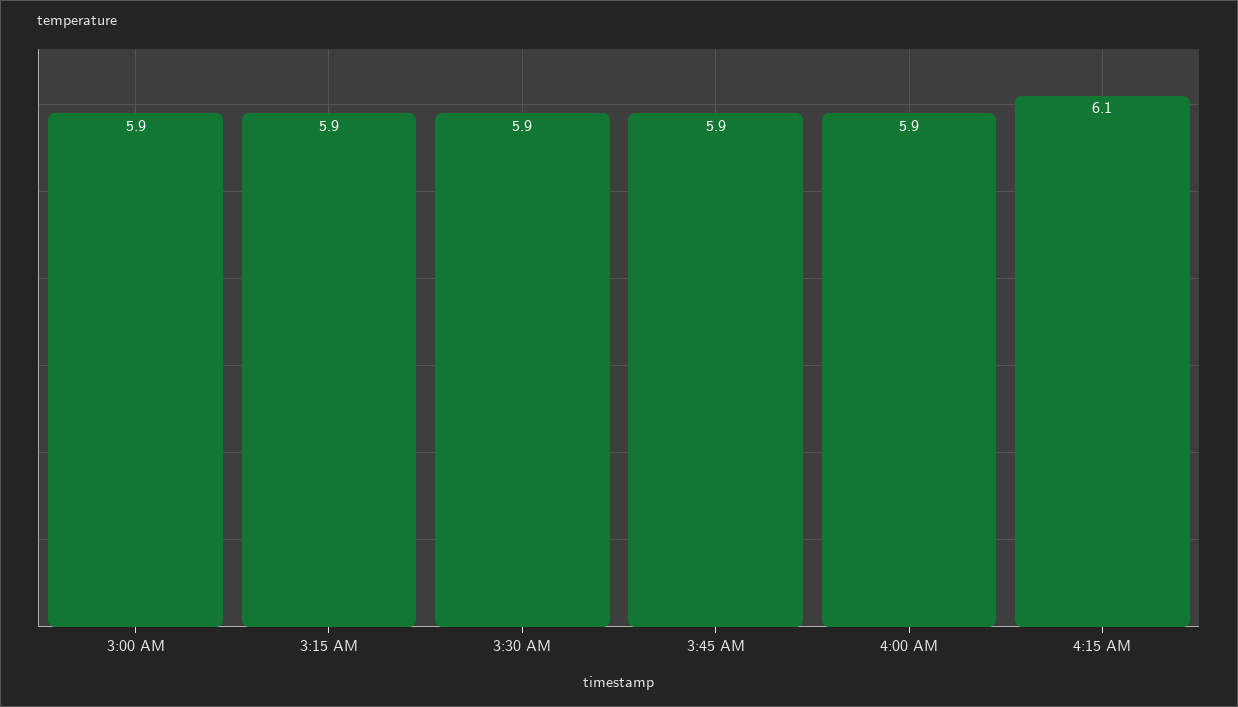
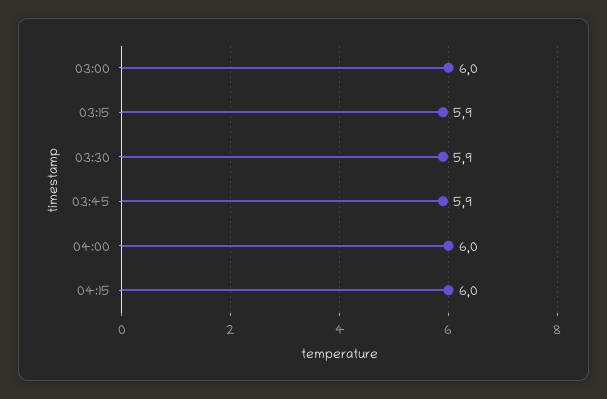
3:00 AM: 5.9 -> 6
4:00 AM: 5.9 -> 6
4:15 AM: 6.1 -> 6

